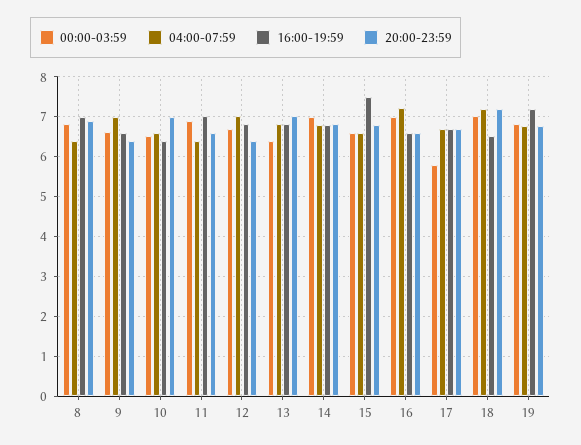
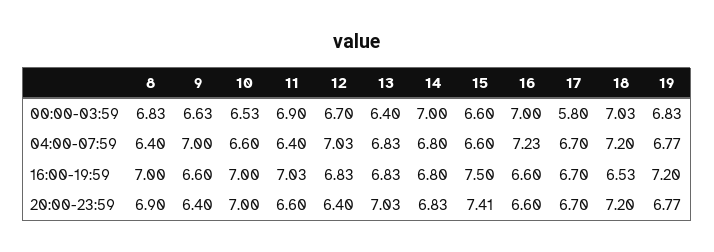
16:00-19:59, 10: 6.4 -> 7
20:00-23:59, 15: 6.8 -> 7.41

